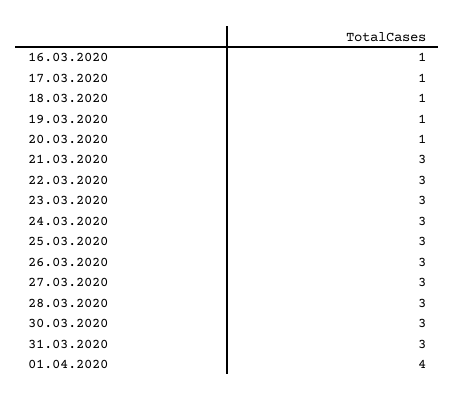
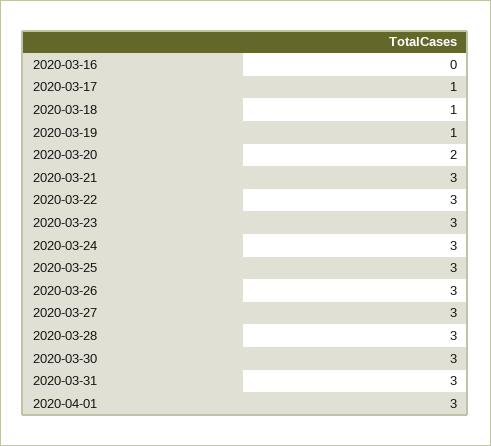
16.03.2020: 1 -> 0
20.03.2020: 1 -> 2
01.04.2020: 4 -> 3

